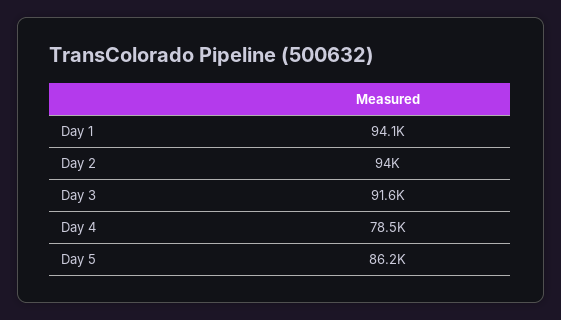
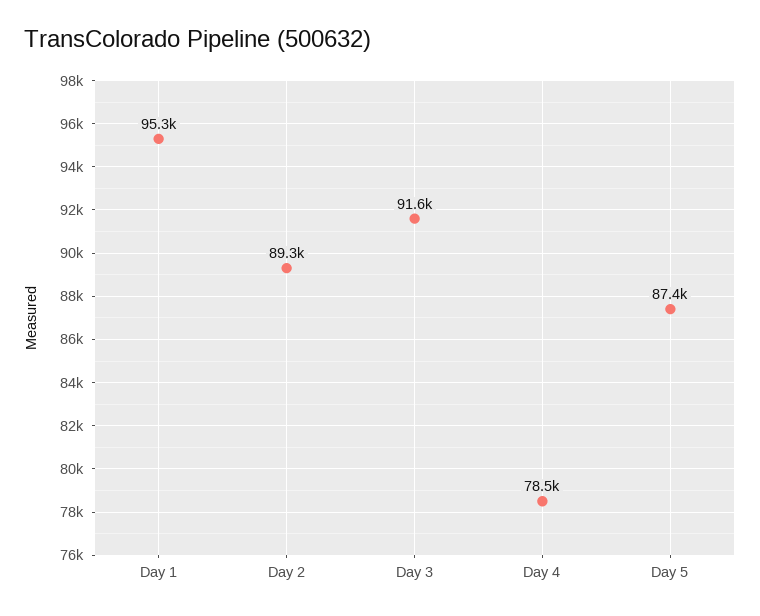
Day 1: 94100 -> 95300
Day 2: 94000 -> 89300
Day 5: 86200 -> 87400

